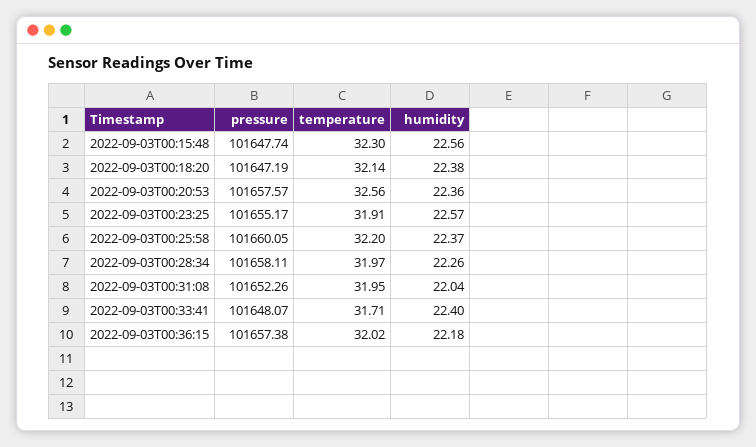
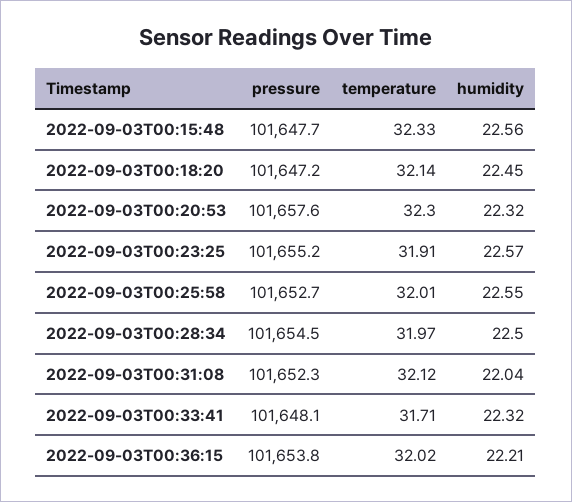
temperature, 2022-09-03T00:15:48: 32.3 -> 32.33
humidity, 2022-09-03T00:18:20: 22.38 -> 22.45
temperature, 2022-09-03T00:20:53: 32.56 -> 32.3
humidity, 2022-09-03T00:20:53: 22.36 -> 22.32
pressure, 2022-09-03T00:25:58: 101660.05 -> 101652.7
temperature, 2022-09-03T00:25:58: 32.2 -> 32.01
humidity, 2022-09-03T00:25:58: 22.37 -> 22.55
pressure, 2022-09-03T00:28:34: 101658.11 -> 101654.5
humidity, 2022-09-03T00:28:34: 22.26 -> 22.5
temperature, 2022-09-03T00:31:08: 31.95 -> 32.12
humidity, 2022-09-03T00:33:41: 22.4 -> 22.32
pressure, 2022-09-03T00:36:15: 101657.38 -> 101653.8
humidity, 2022-09-03T00:36:15: 22.18 -> 22.21

